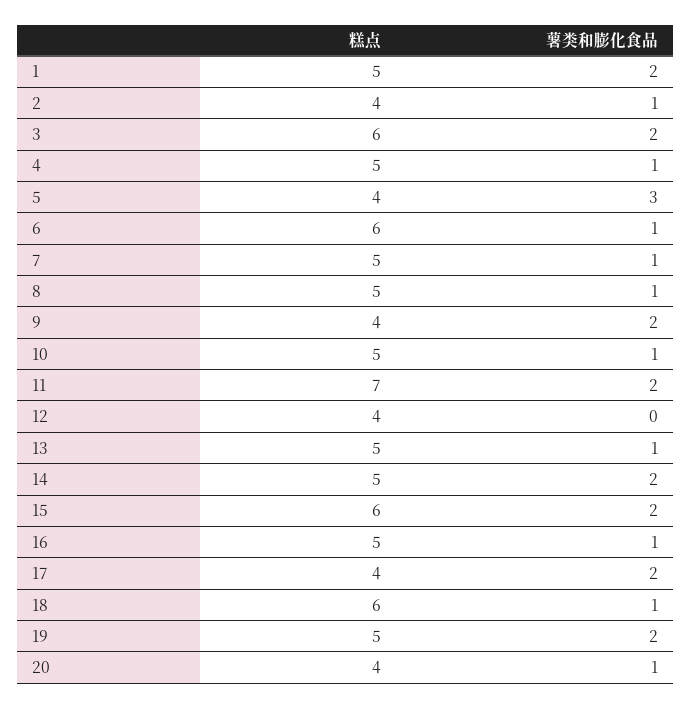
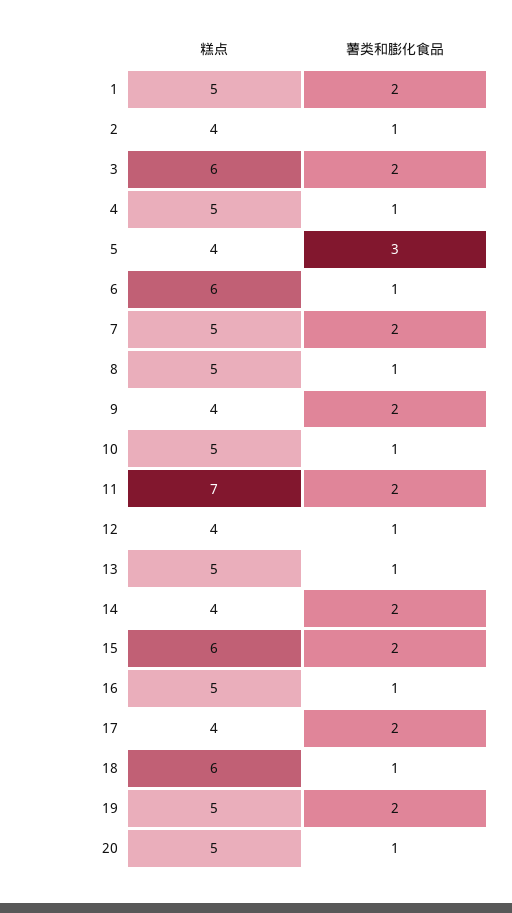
薯类和膨化食品, 7: 1 -> 2
薯类和膨化食品, 12: 0 -> 1
糕点, 14: 5 -> 4
糕点, 20: 4 -> 5

